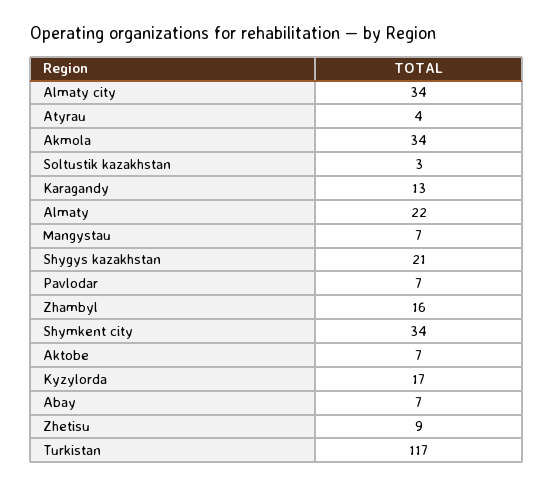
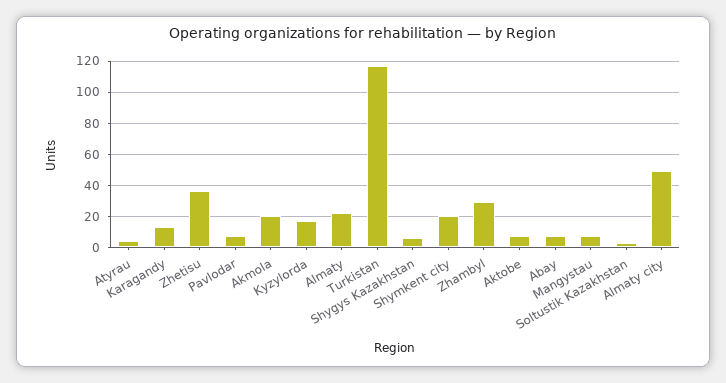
Almaty city: 34 -> 50
Akmola: 34 -> 20
Shygys kazakhstan: 21 -> 5
Zhambyl: 16 -> 30
Shymkent city: 34 -> 20
Zhetisu: 9 -> 35

